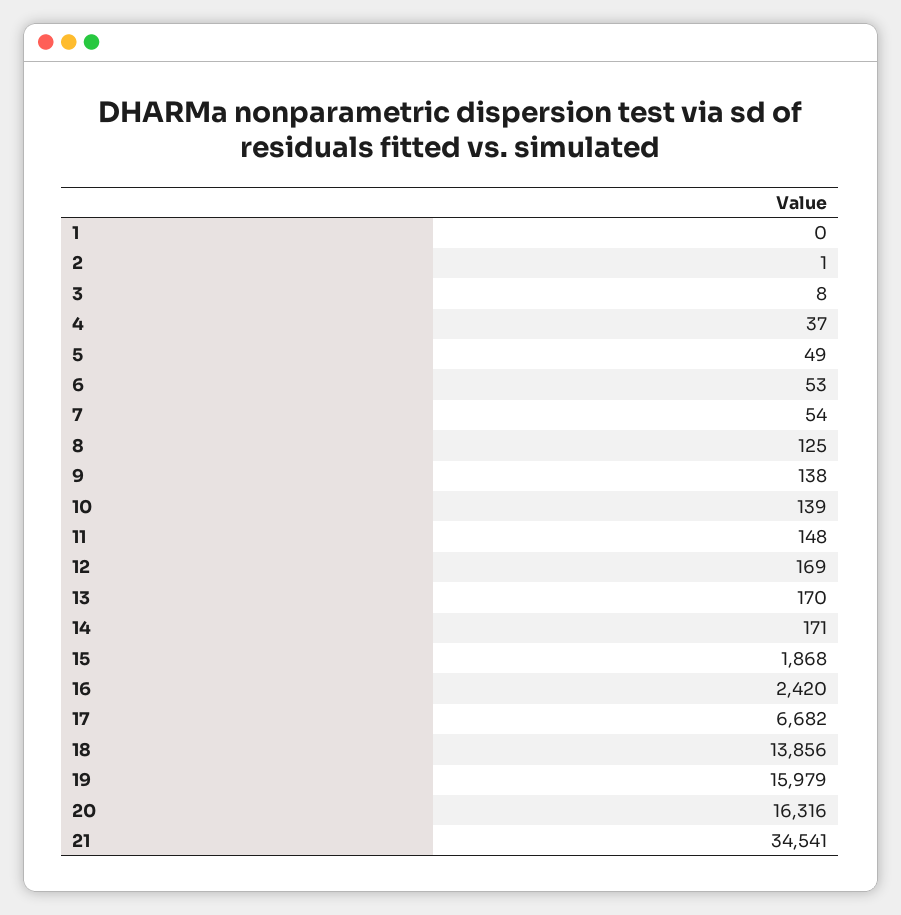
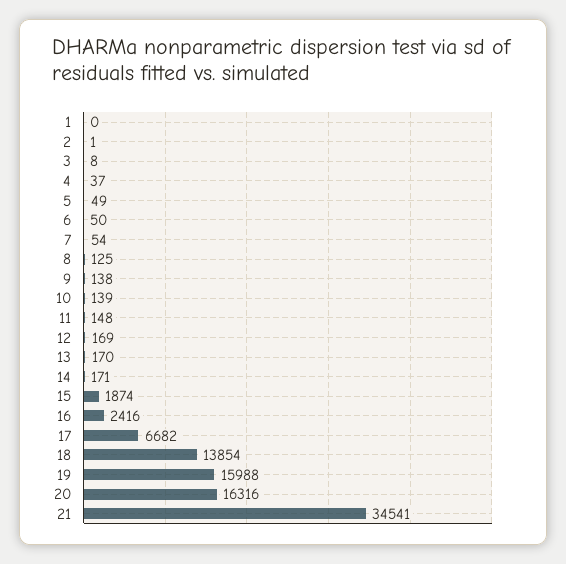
6: 53 -> 50
15: 1868 -> 1874
16: 2420 -> 2416
18: 13856 -> 13854
19: 15979 -> 15988

